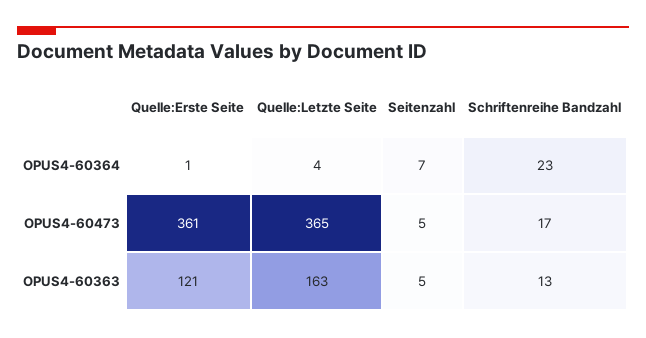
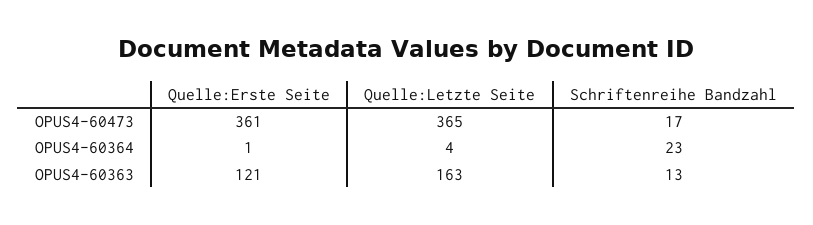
Seitenzahl, OPUS4-60364: 7 -> none
Seitenzahl, OPUS4-60473: 5 -> none
Seitenzahl, OPUS4-60363: 5 -> none

